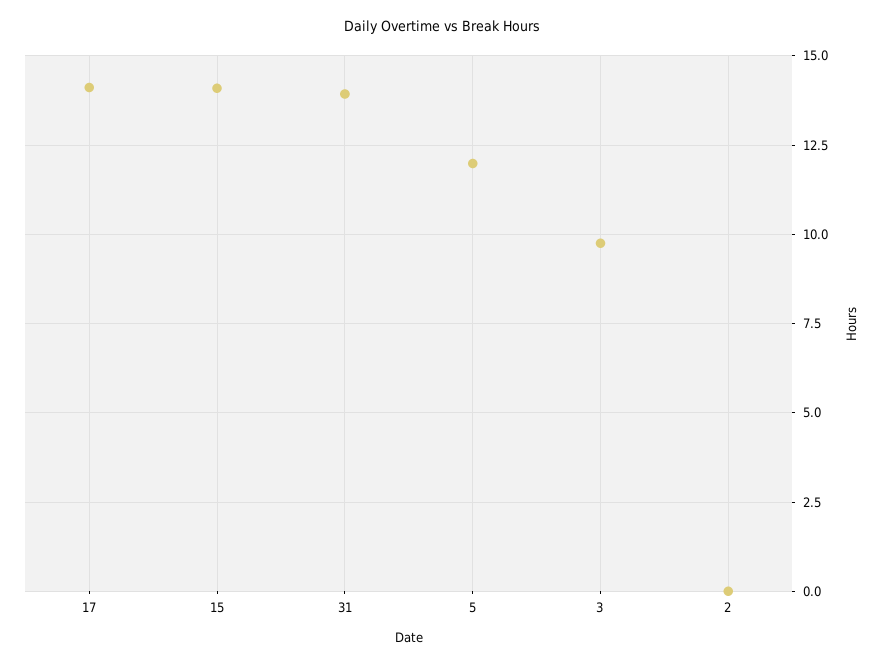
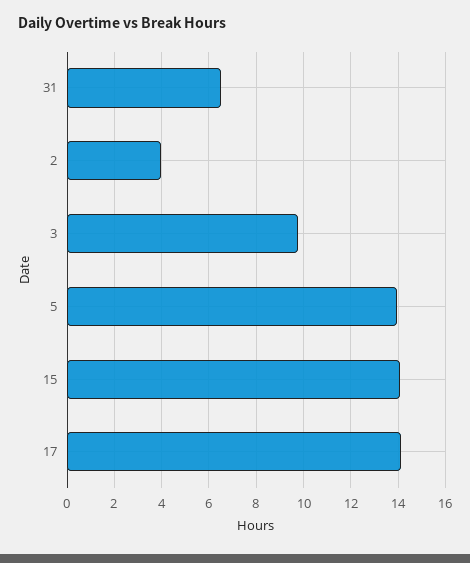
31: 14 -> 6.5
5: 12 -> 14
2: 0 -> 4

